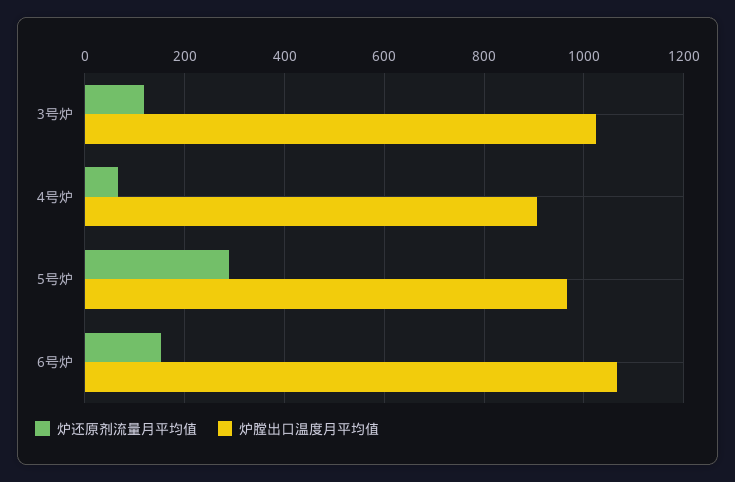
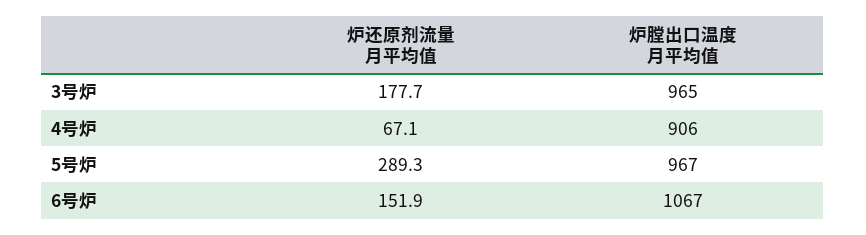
炉还原剂流量月平均值, 3号炉: 120 -> 177.7
炉膛出口温度月平均值, 3号炉: 1020 -> 965

